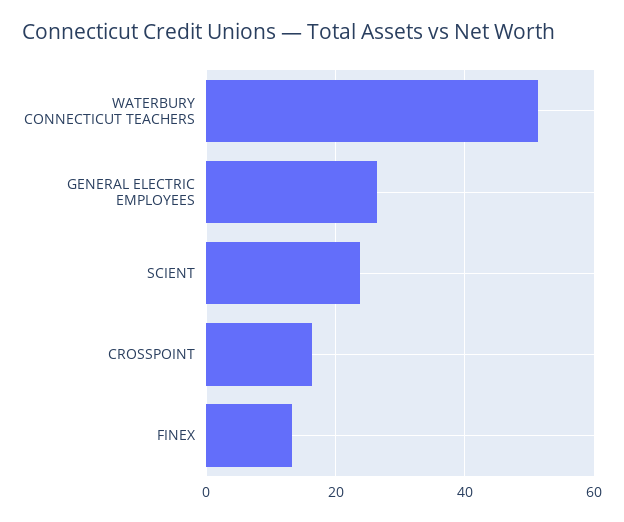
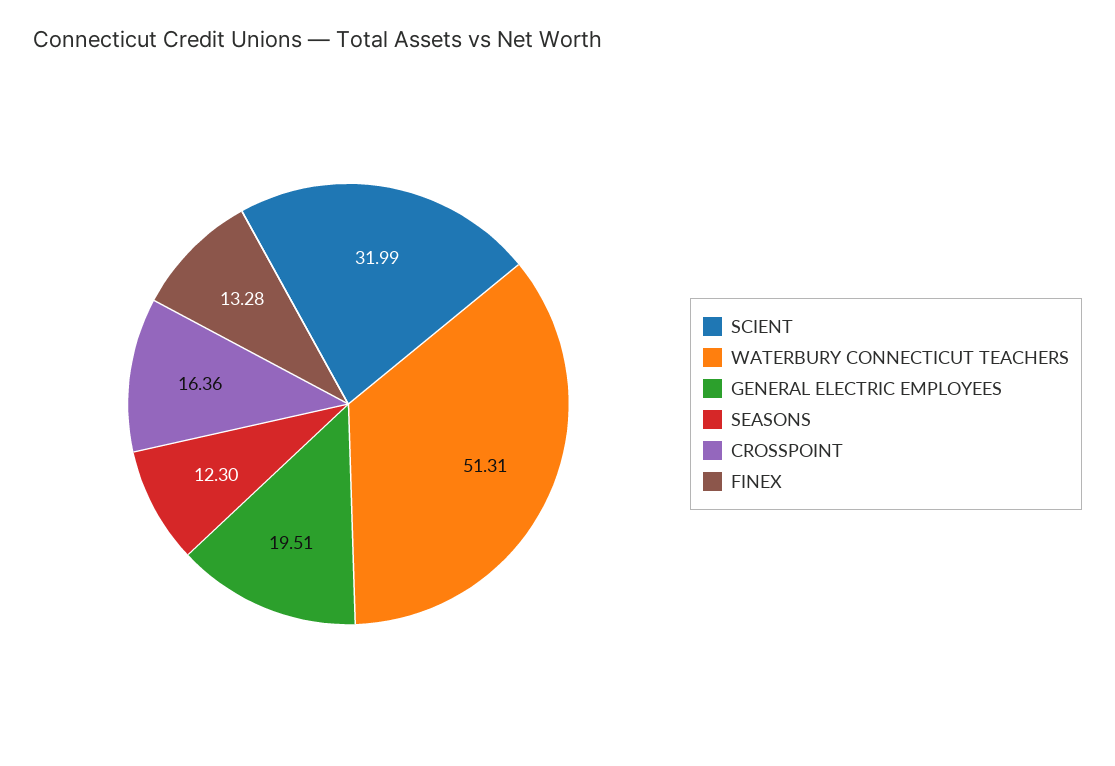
GENERAL ELECTRIC EMPLOYEES: 26 -> 19.51
SCIENT: 24 -> 31.99
SEASONS: none -> 12.3

